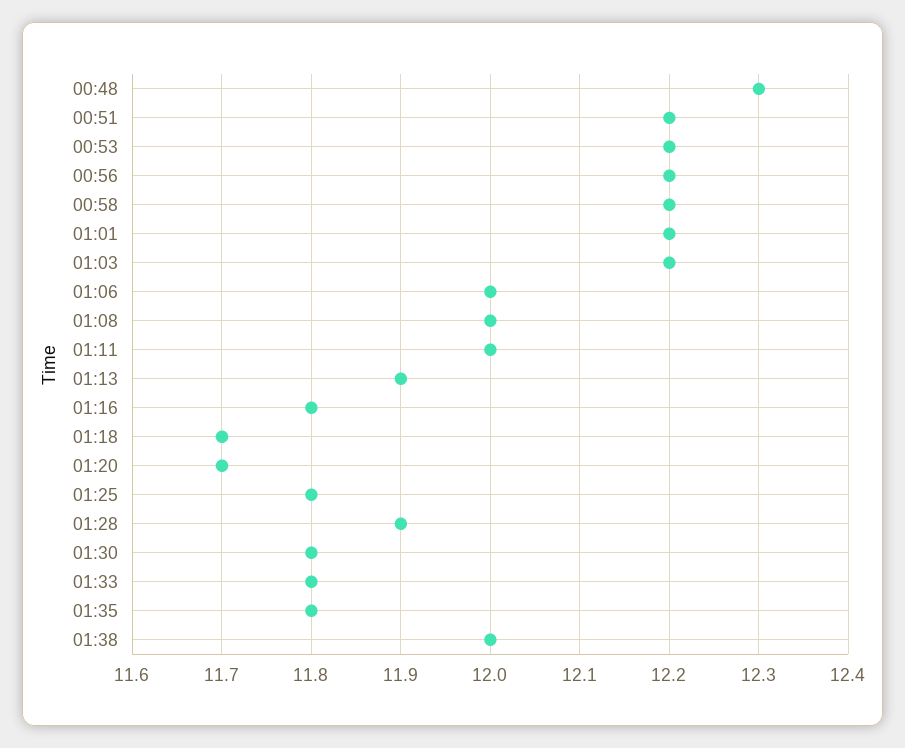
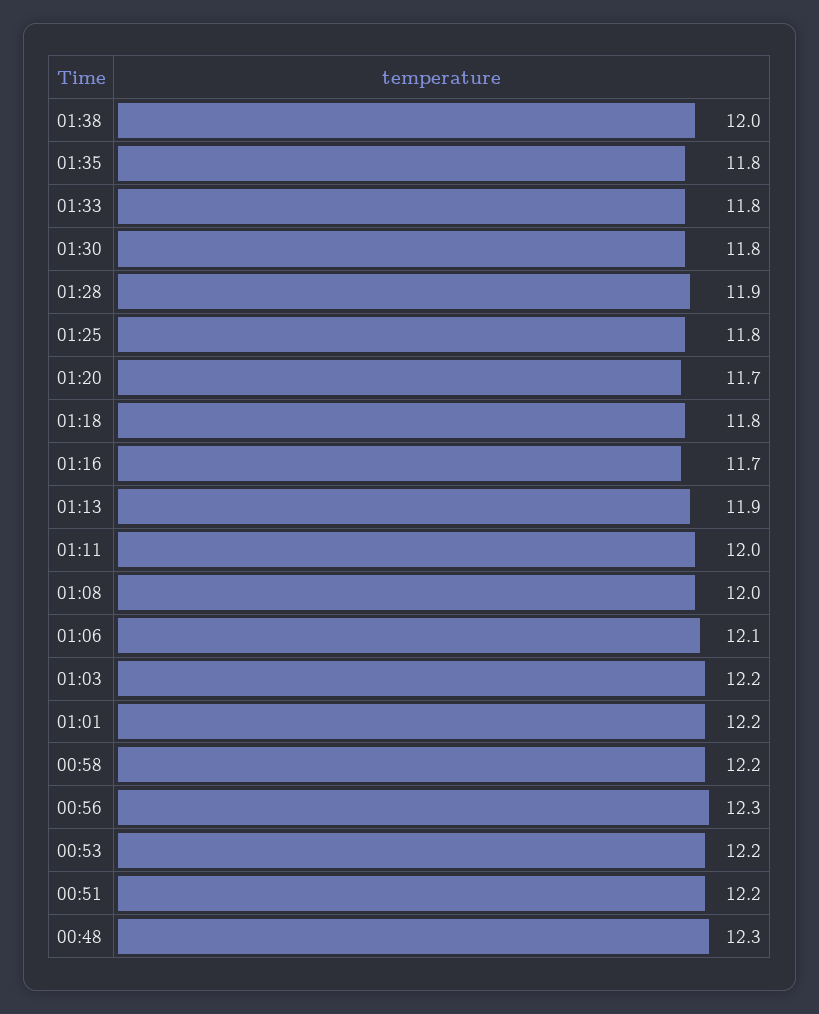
00:56: 12.2 -> 12.3
01:06: 12 -> 12.1
01:16: 11.8 -> 11.7
01:18: 11.7 -> 11.8

